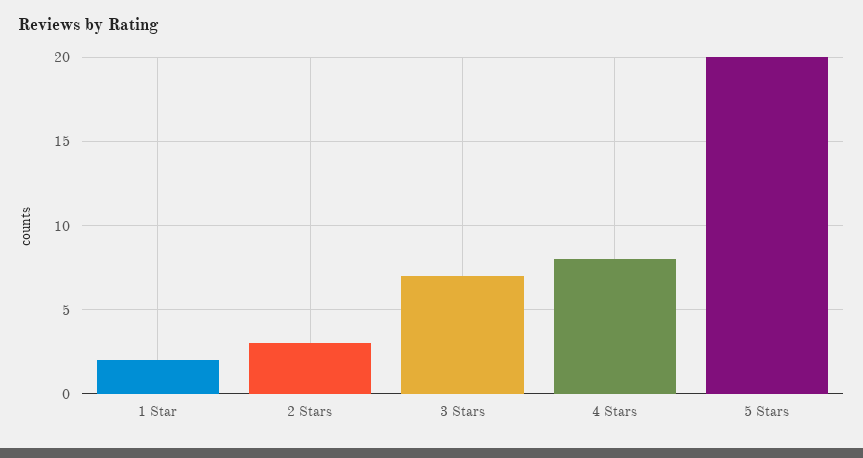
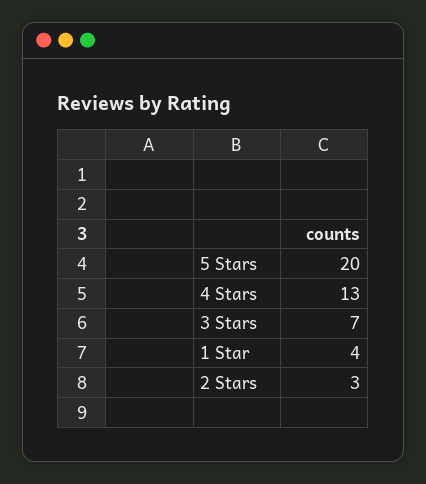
1 Star: 2 -> 4
4 Stars: 8 -> 13

